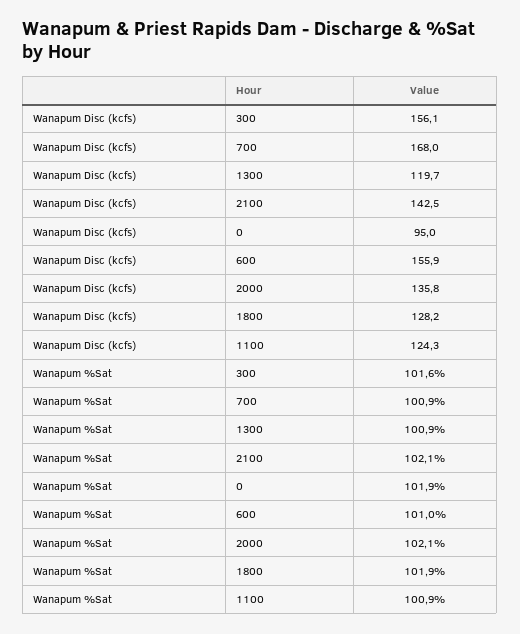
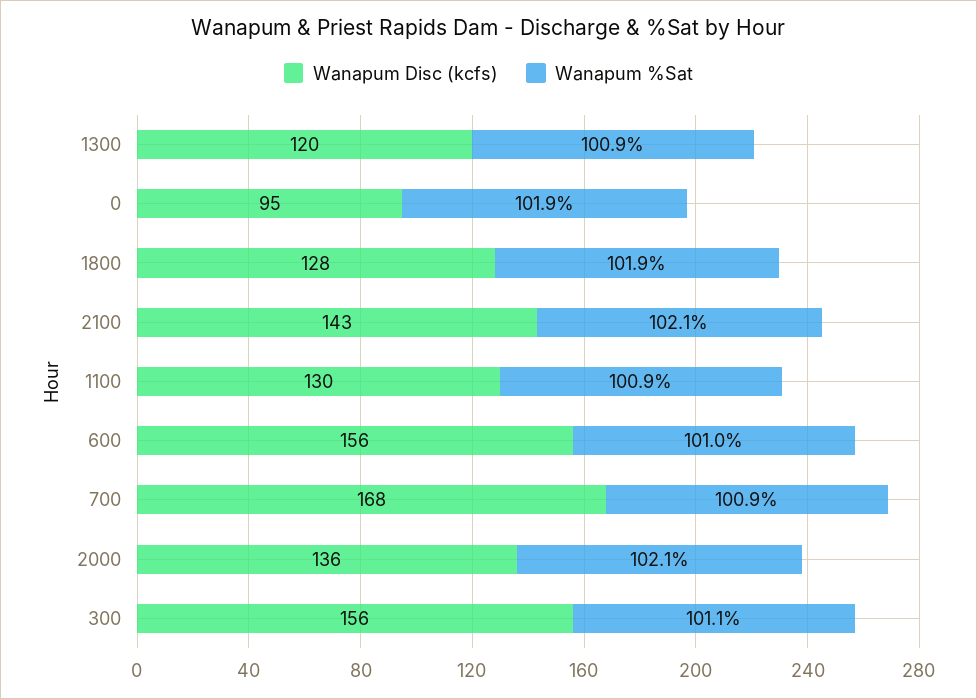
Wanapum Disc (kcfs), 1100: 124.3 -> 130
Wanapum %Sat, 300: 101.6 -> 101.1

